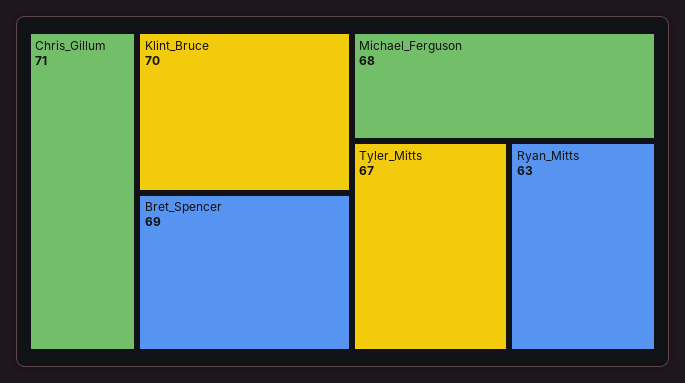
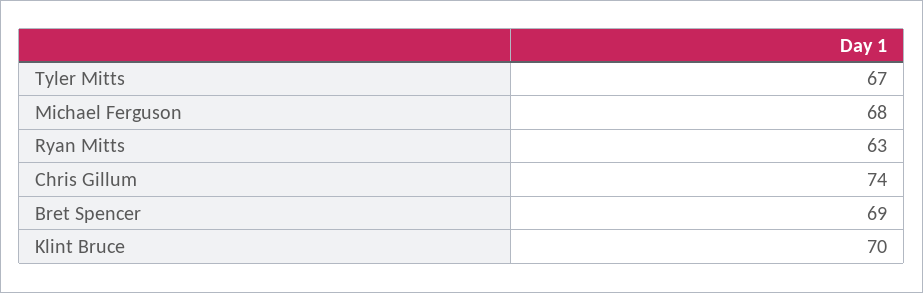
Chris_Gillum: 71 -> 74

